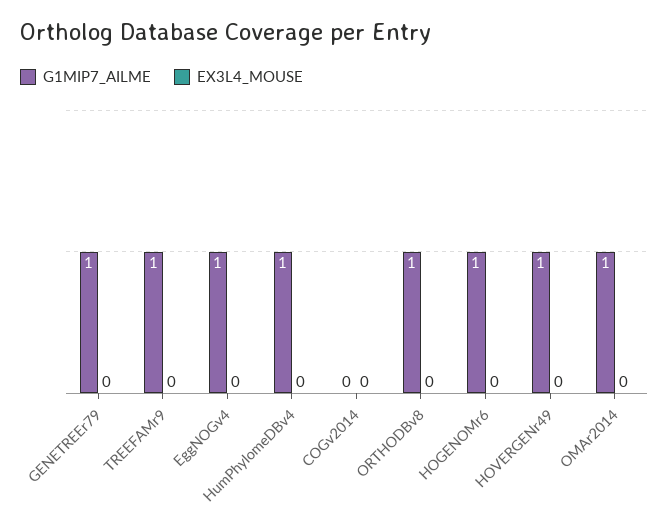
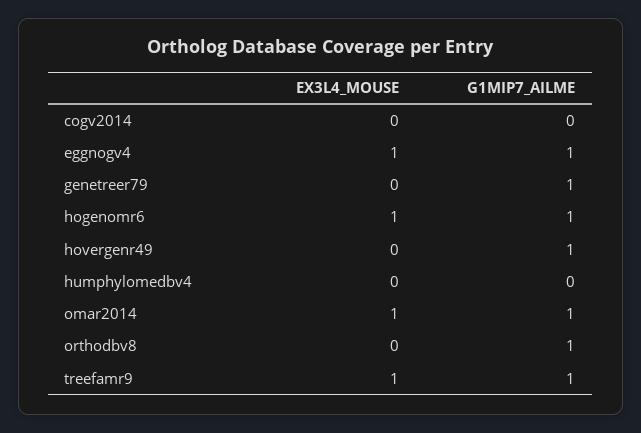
EX3L4_MOUSE, TREEFAMr9: 0 -> 1
EX3L4_MOUSE, EggNOGv4: 0 -> 1
G1MIP7_AILME, HumPhylomeDBv4: 1 -> 0
EX3L4_MOUSE, HOGENOMr6: 0 -> 1
EX3L4_MOUSE, OMAr2014: 0 -> 1

